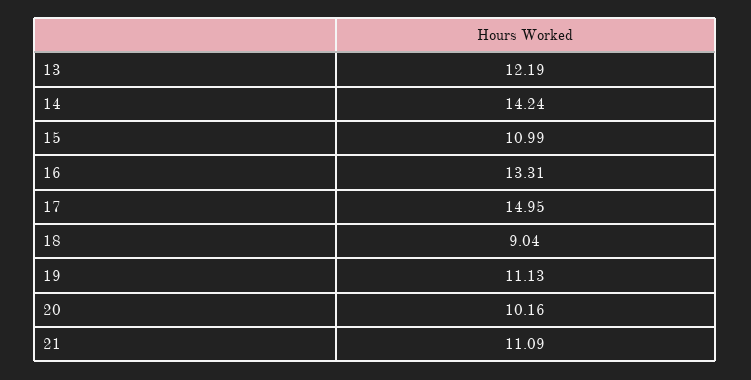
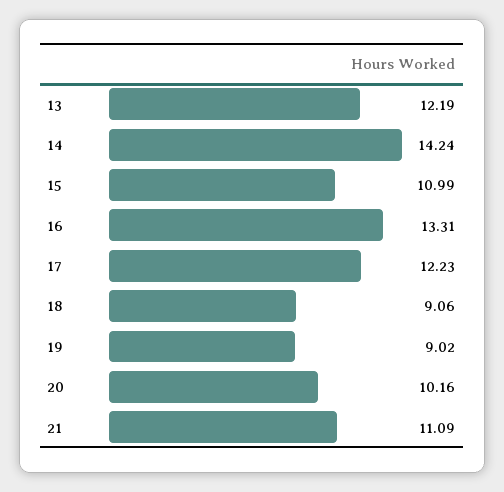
17: 14.95 -> 12.23
18: 9.04 -> 9.06
19: 11.13 -> 9.02

